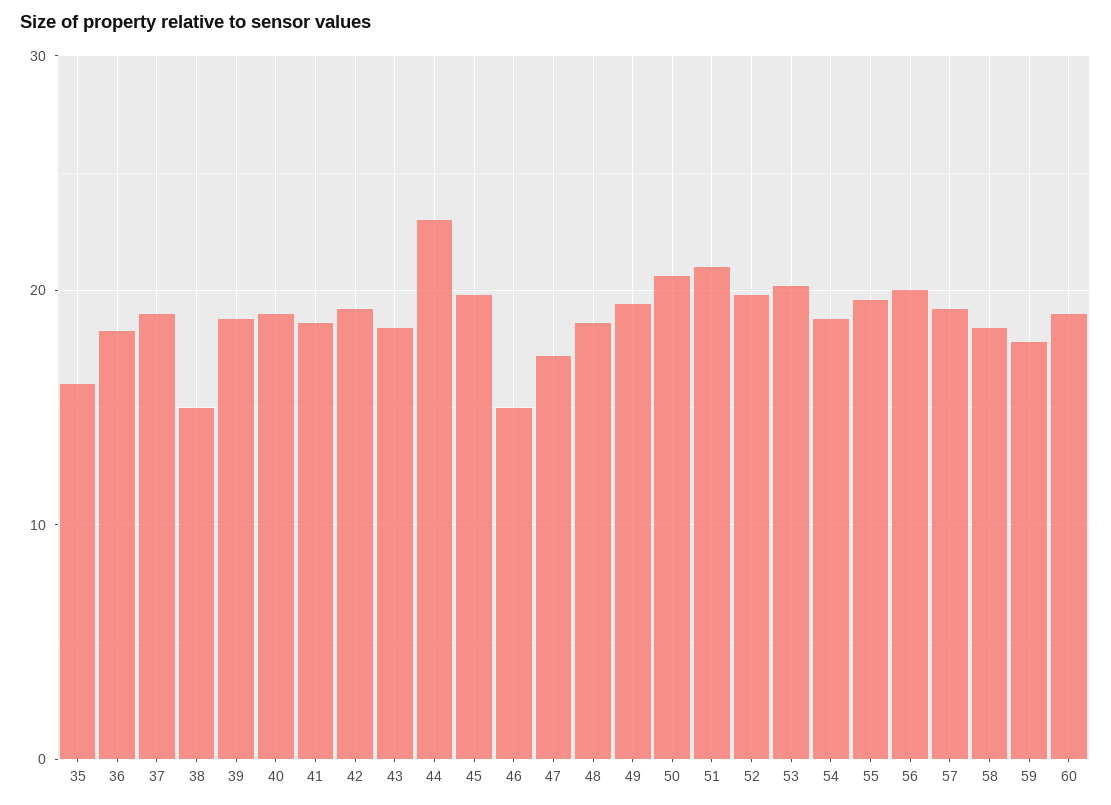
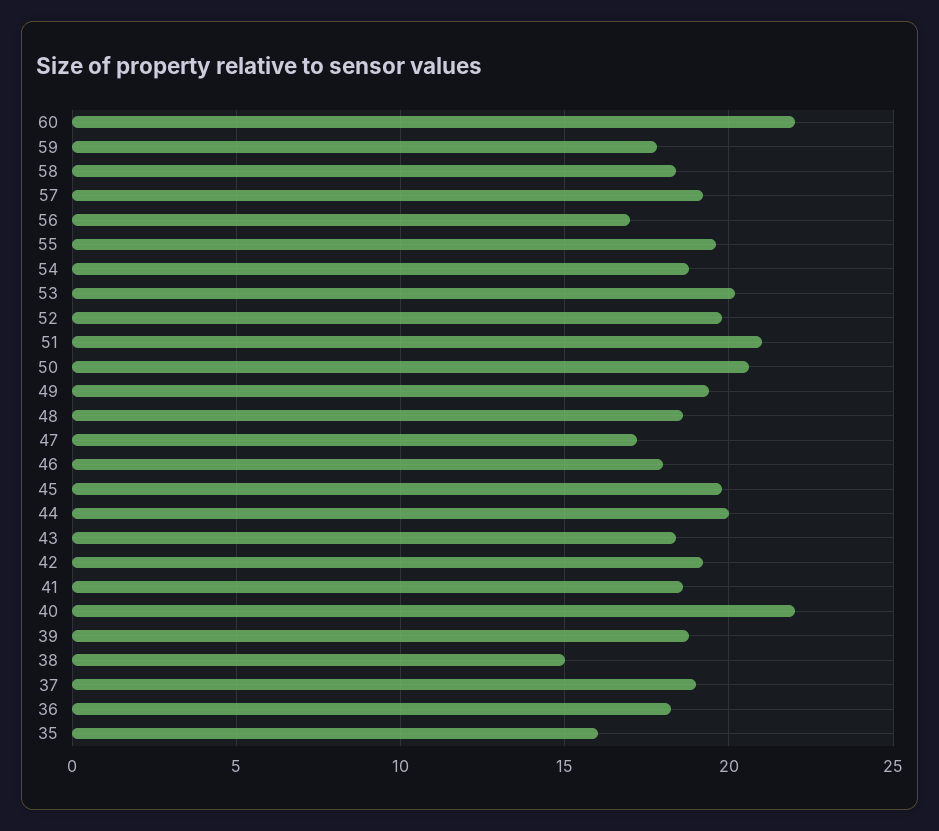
40: 19 -> 22
44: 23 -> 20
46: 15 -> 18
56: 20 -> 17
60: 19 -> 22

